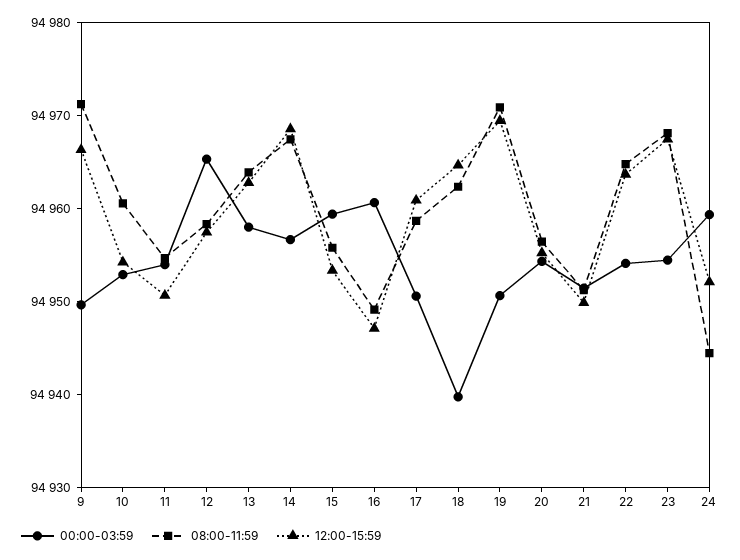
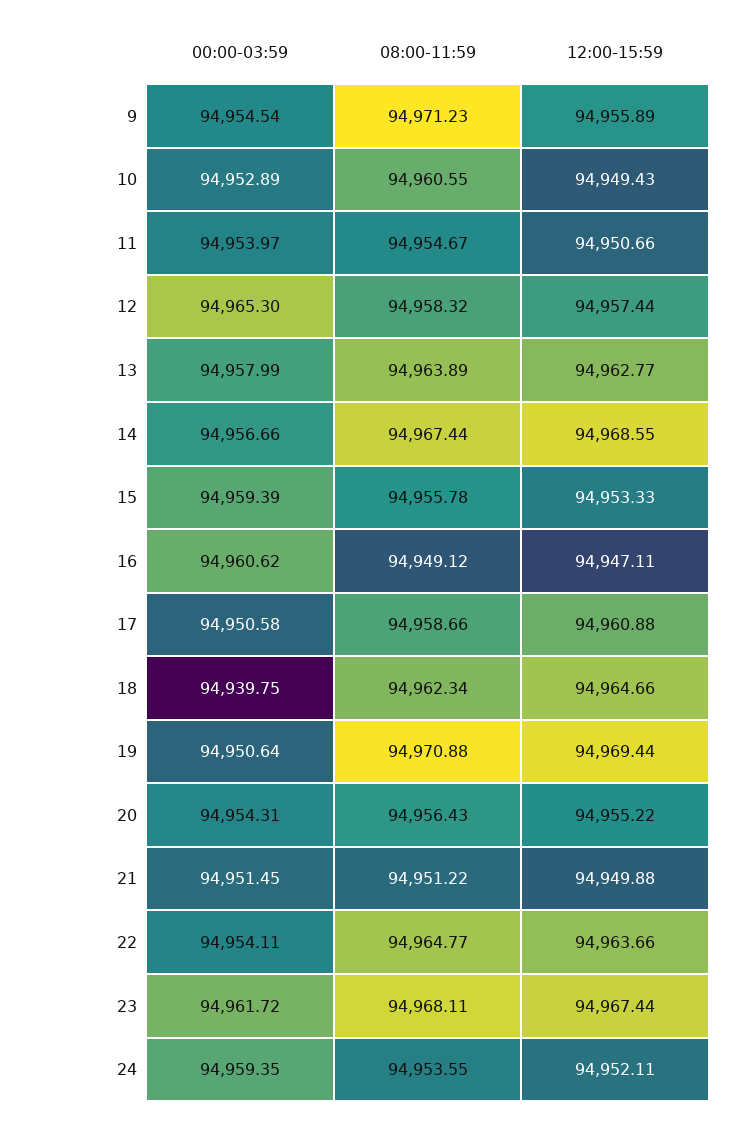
00:00-03:59, 9: 94950 -> 94954.54
12:00-15:59, 9: 94966 -> 94955.89
12:00-15:59, 10: 94954 -> 94949.43
00:00-03:59, 23: 94954 -> 94961.72
08:00-11:59, 24: 94944 -> 94953.55

